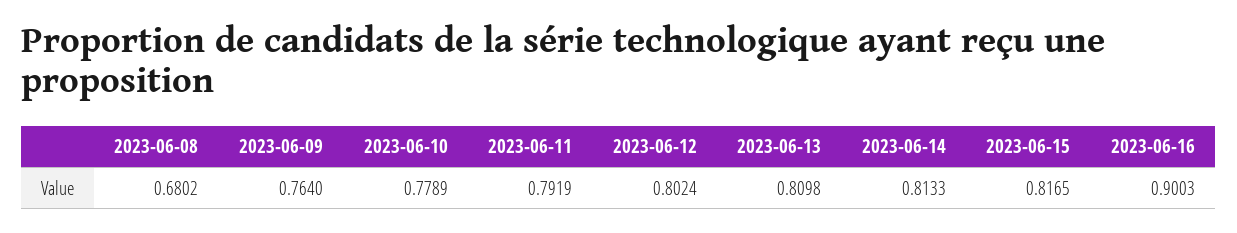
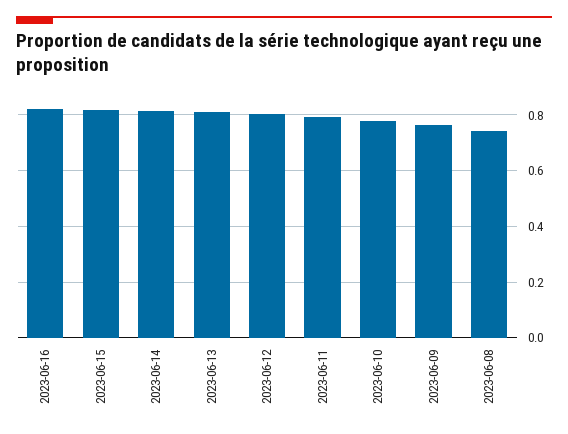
2023-06-08: 0.6802 -> 0.75
2023-06-16: 0.9003 -> 0.825

